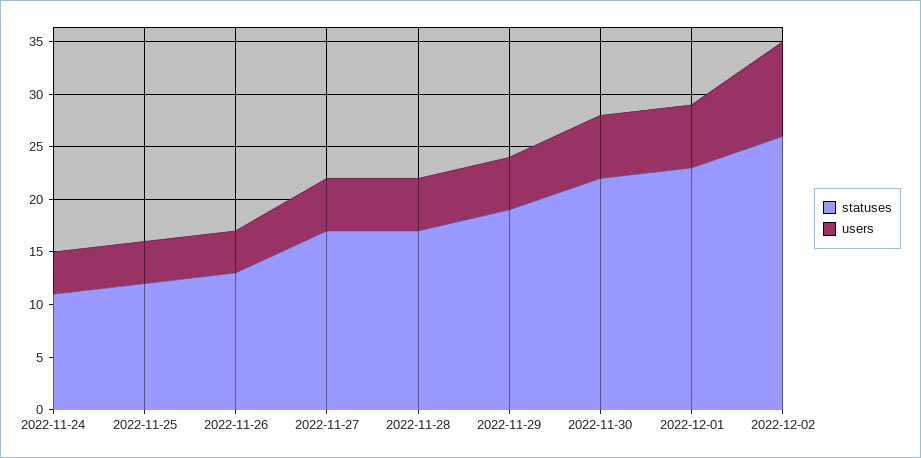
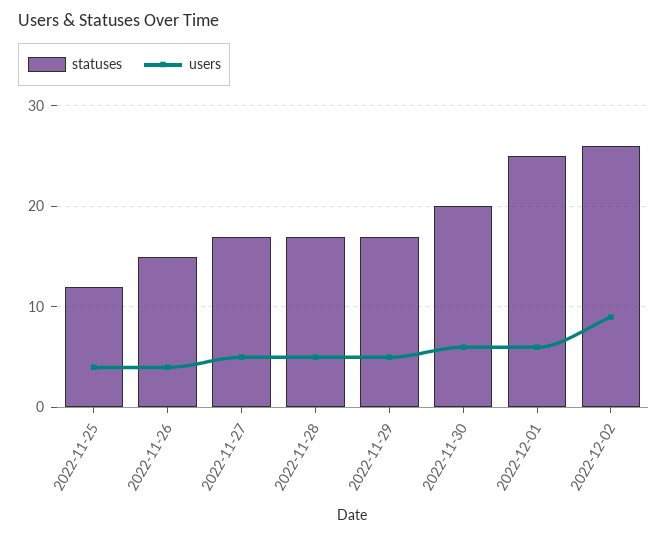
statuses, 2022-11-24: 11 -> none
users, 2022-11-24: 4 -> none
statuses, 2022-11-26: 13 -> 15
statuses, 2022-11-29: 19 -> 17
statuses, 2022-11-30: 22 -> 20
statuses, 2022-12-01: 23 -> 25

